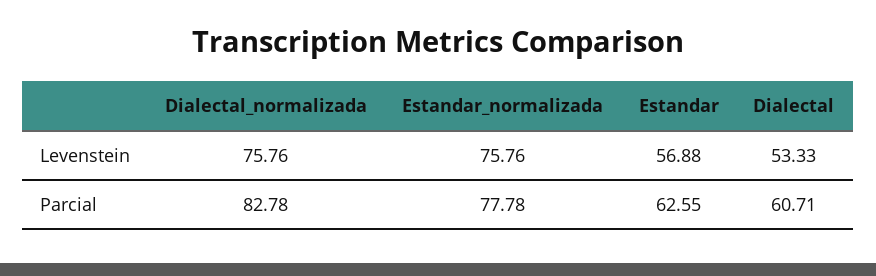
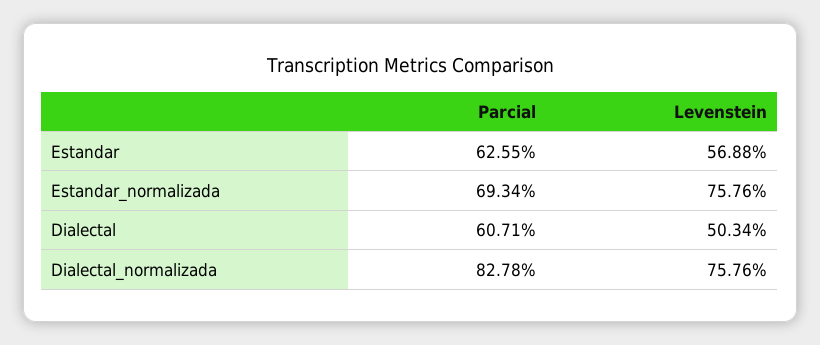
Dialectal, Levenstein: 53.33 -> 50.34
Estandar_normalizada, Parcial: 77.78 -> 69.34

